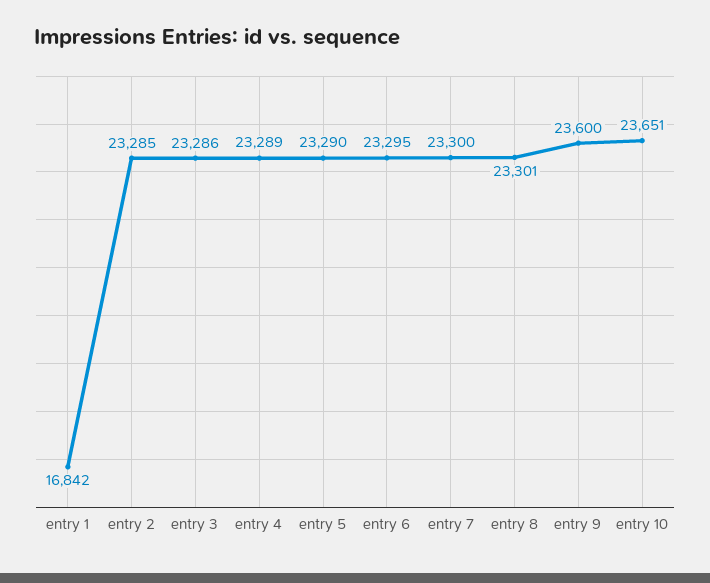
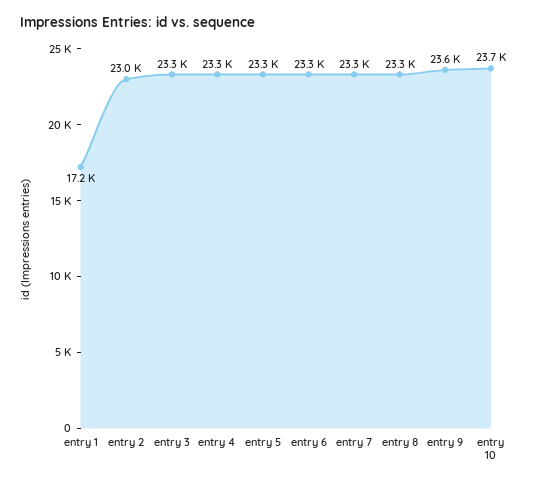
entry 1: 16842 -> 17200
entry 2: 23285 -> 23000

